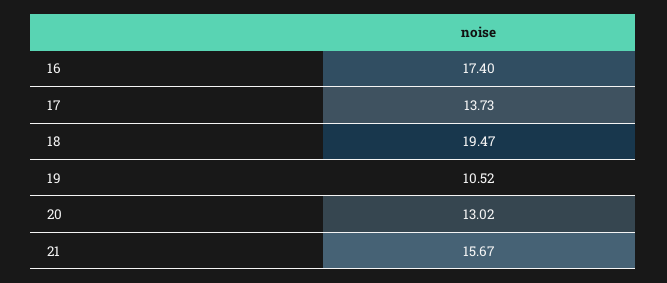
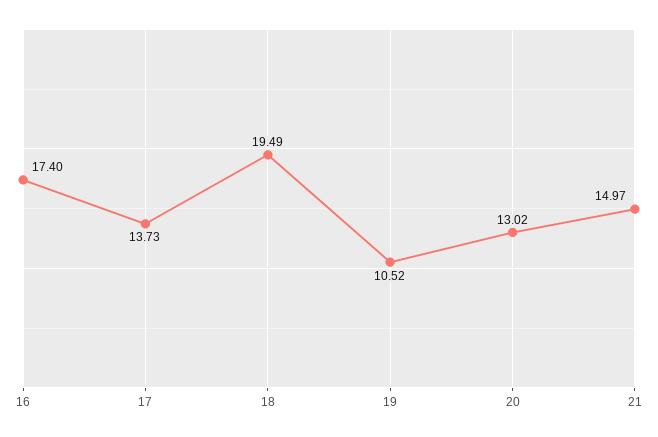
18: 19.47 -> 19.49
21: 15.67 -> 14.97

